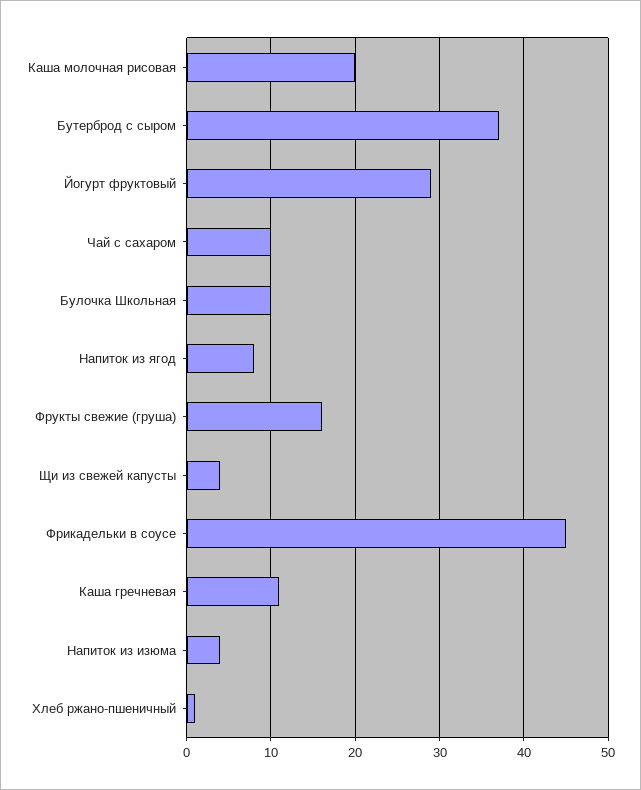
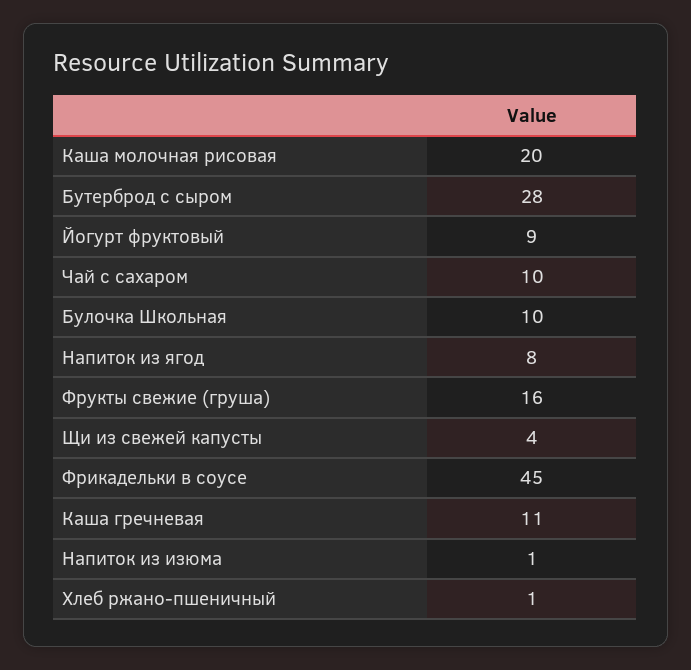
Бутерброд с сыром: 37 -> 28
Йогурт фруктовый: 29 -> 9
Напиток из изюма: 4 -> 1

